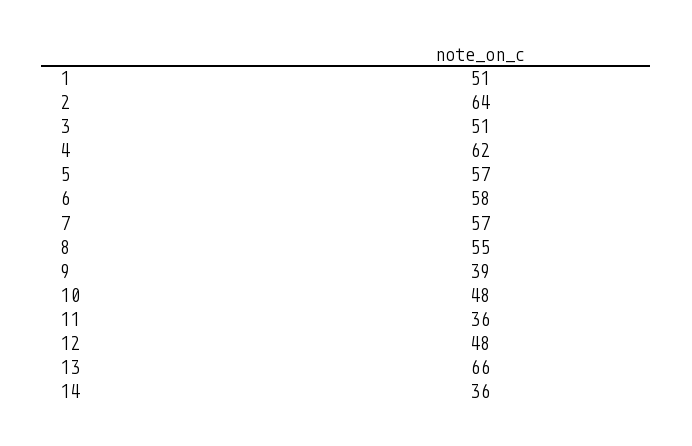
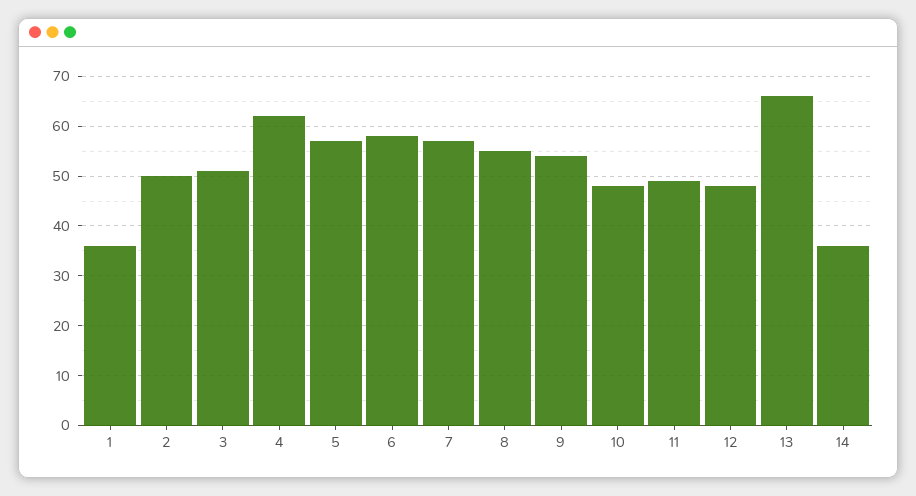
1: 51 -> 35
2: 64 -> 50
9: 39 -> 55
11: 36 -> 50

